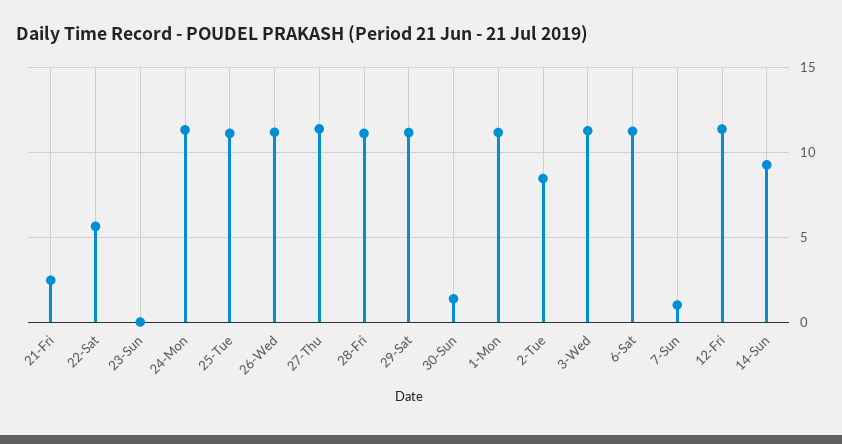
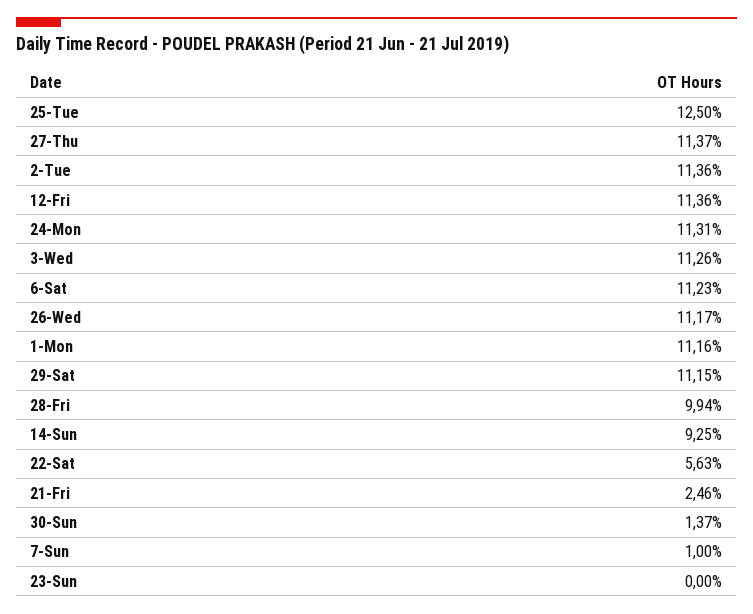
25-Tue: 11 -> 12.5
28-Fri: 11 -> 9.94
2-Tue: 8.5 -> 11.36

